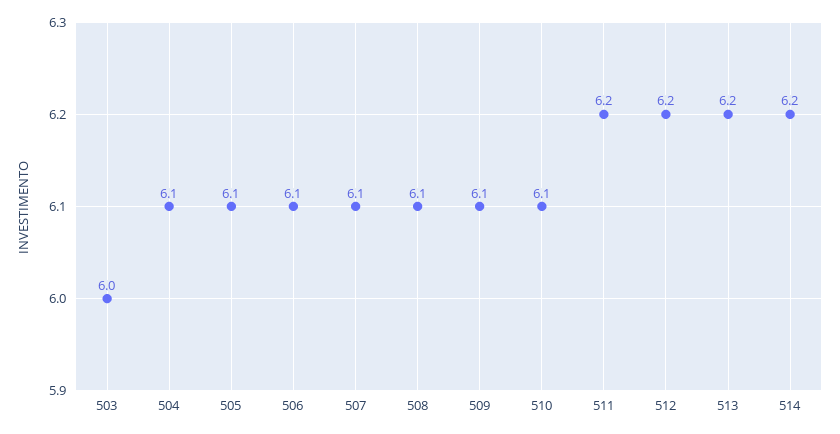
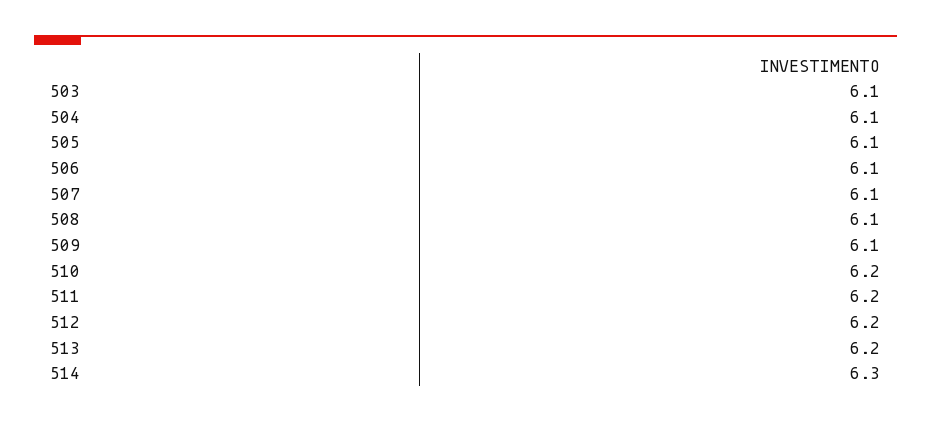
503: 6 -> 6.1
510: 6.1 -> 6.2
514: 6.2 -> 6.3

